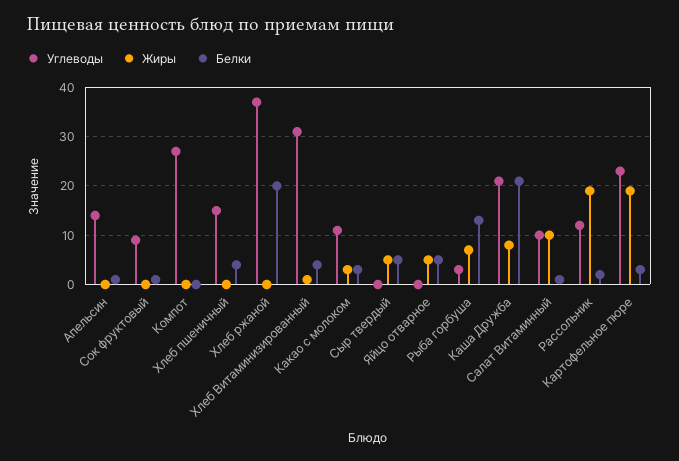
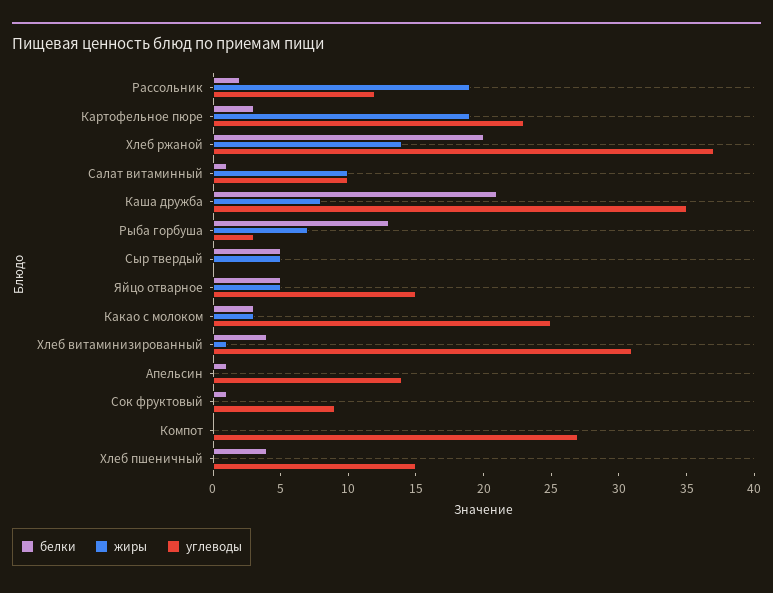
Жиры, Хлеб ржаной: 0 -> 14
Углеводы, Какао с молоком: 10 -> 25
Углеводы, Яйцо отварное: 0 -> 15
Углеводы, Каша Дружба: 20 -> 35

